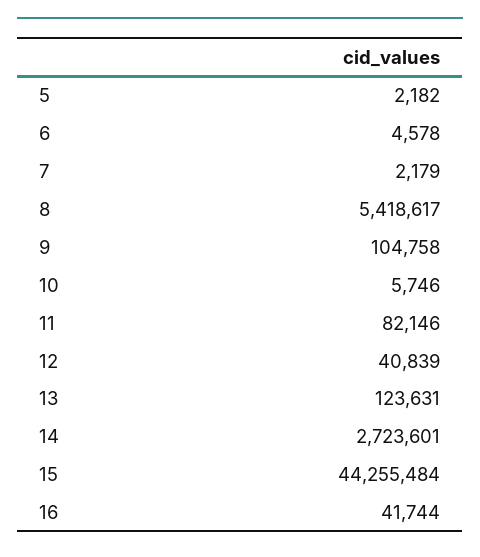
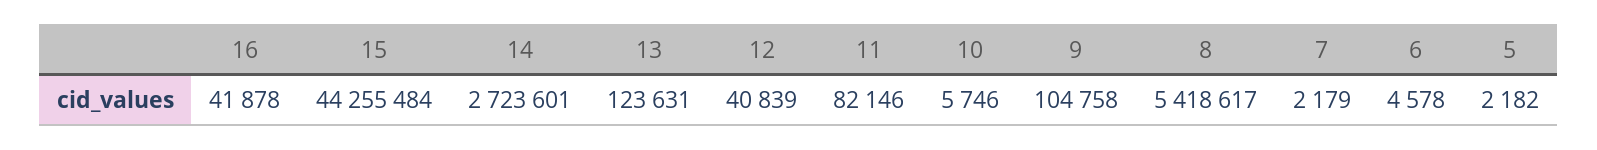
16: 41744 -> 41878

